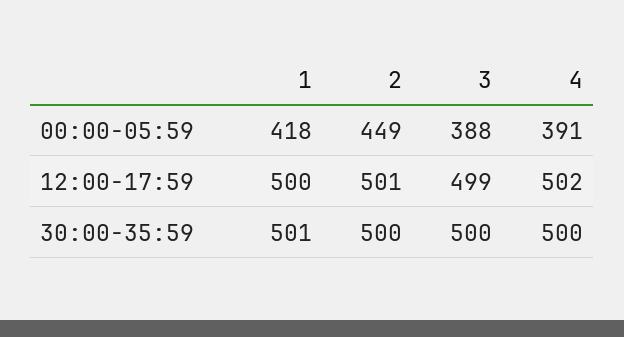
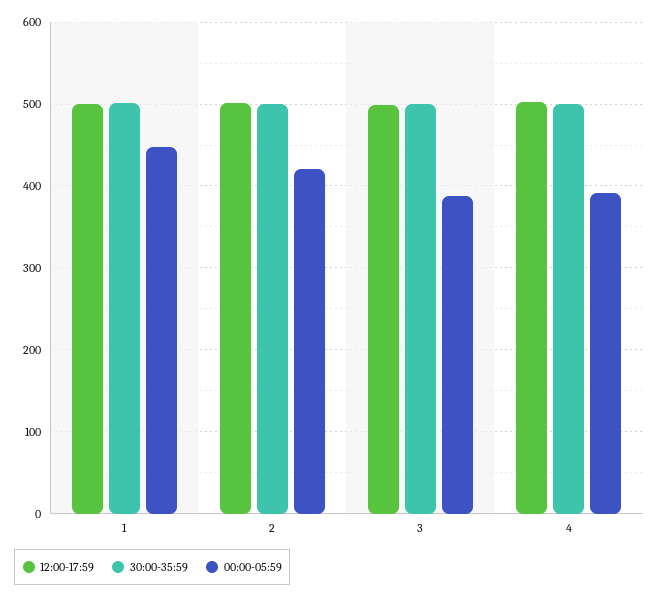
00:00-05:59, 1: 418 -> 450
00:00-05:59, 2: 449 -> 420

